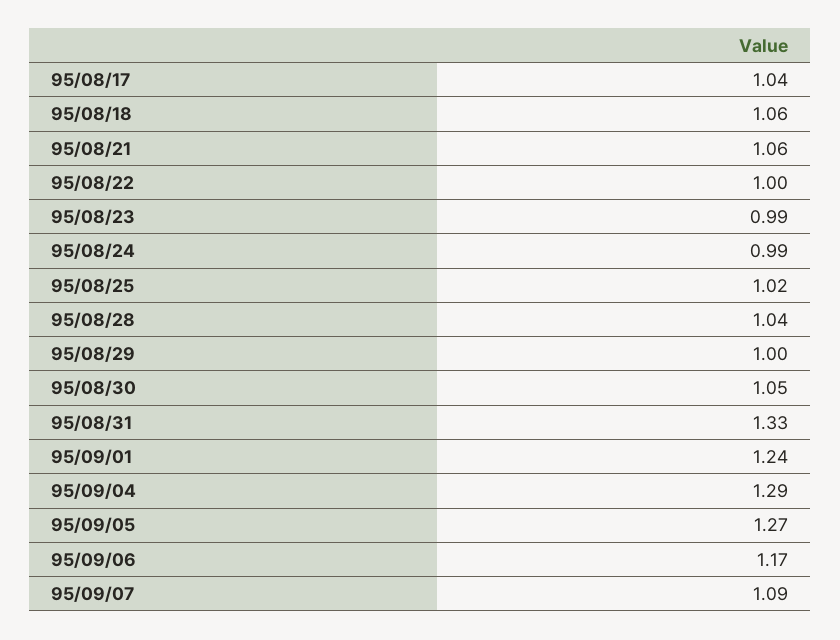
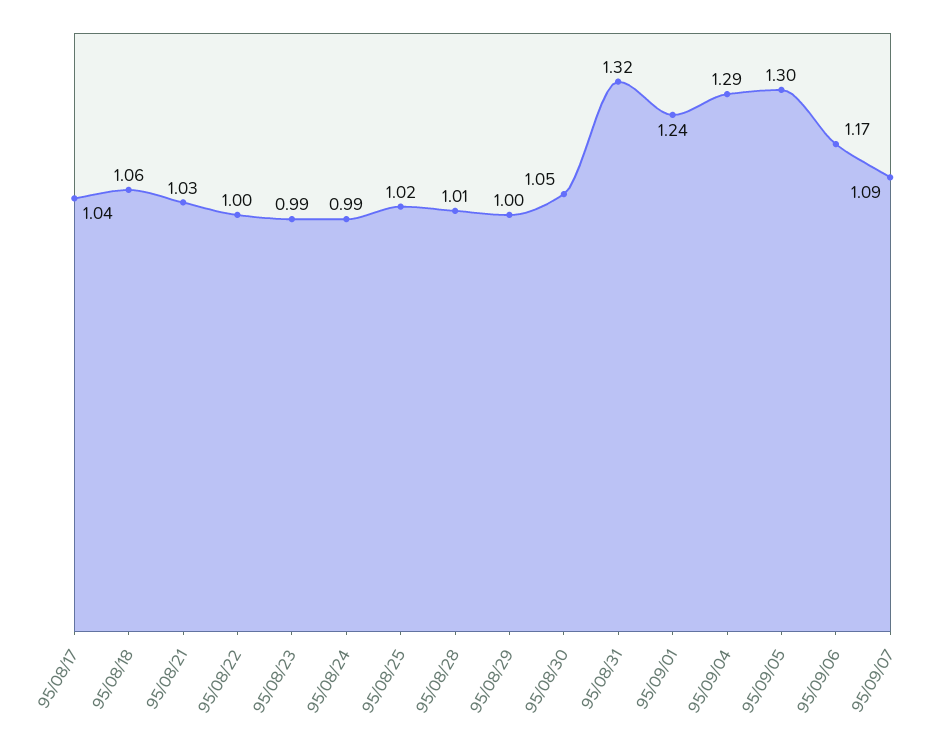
95/08/21: 1.06 -> 1.03
95/08/28: 1.04 -> 1.01
95/08/31: 1.33 -> 1.32
95/09/05: 1.27 -> 1.3

